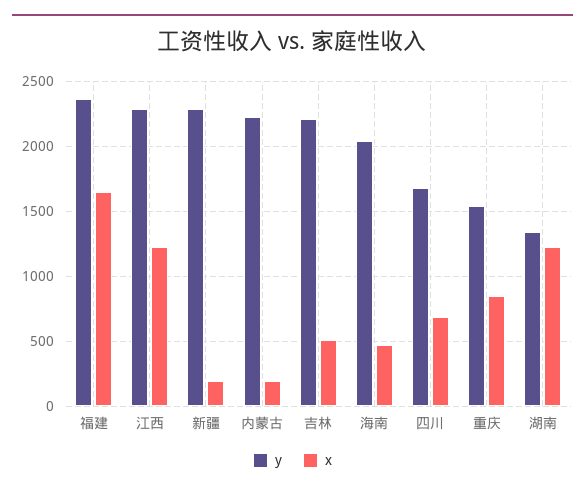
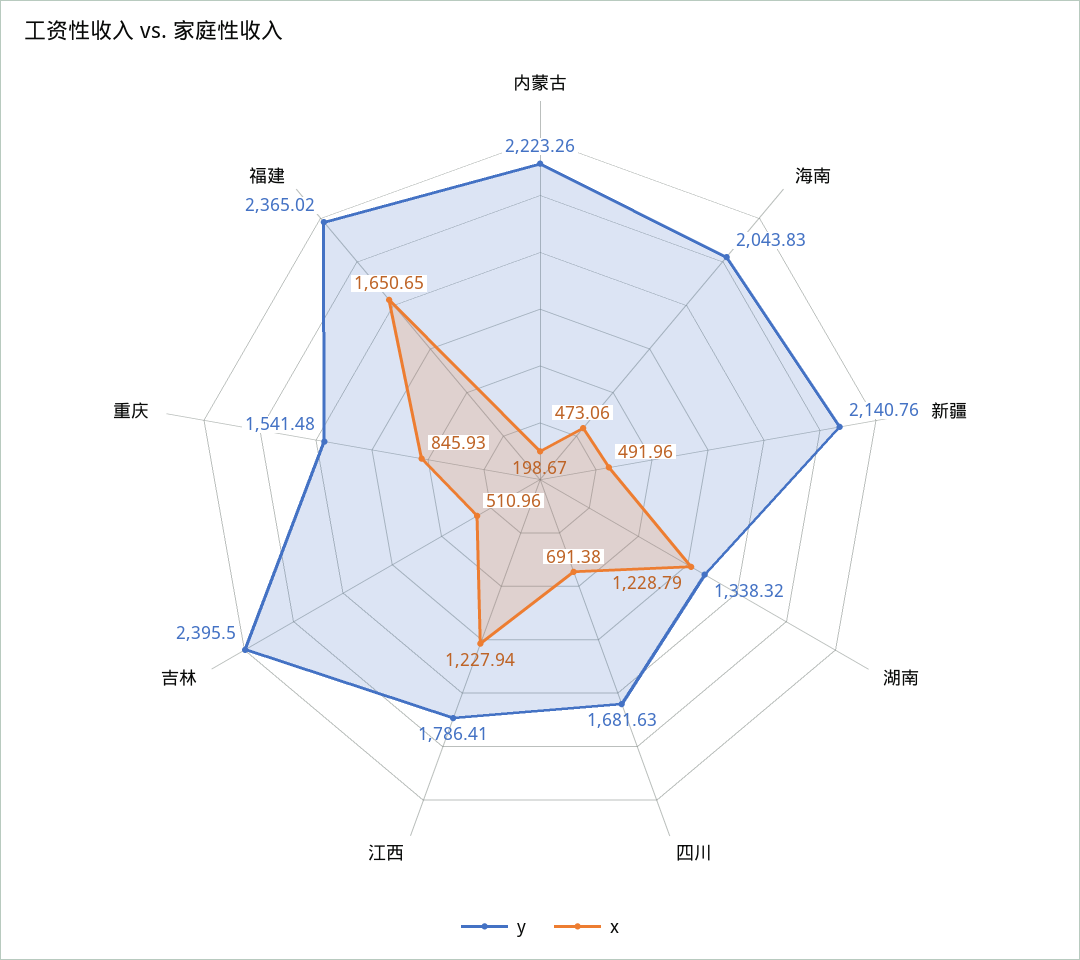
y, 江西: 2300 -> 1786.41
y, 新疆: 2300 -> 2140.76
x, 新疆: 200 -> 491.96
y, 吉林: 2200 -> 2395.5

